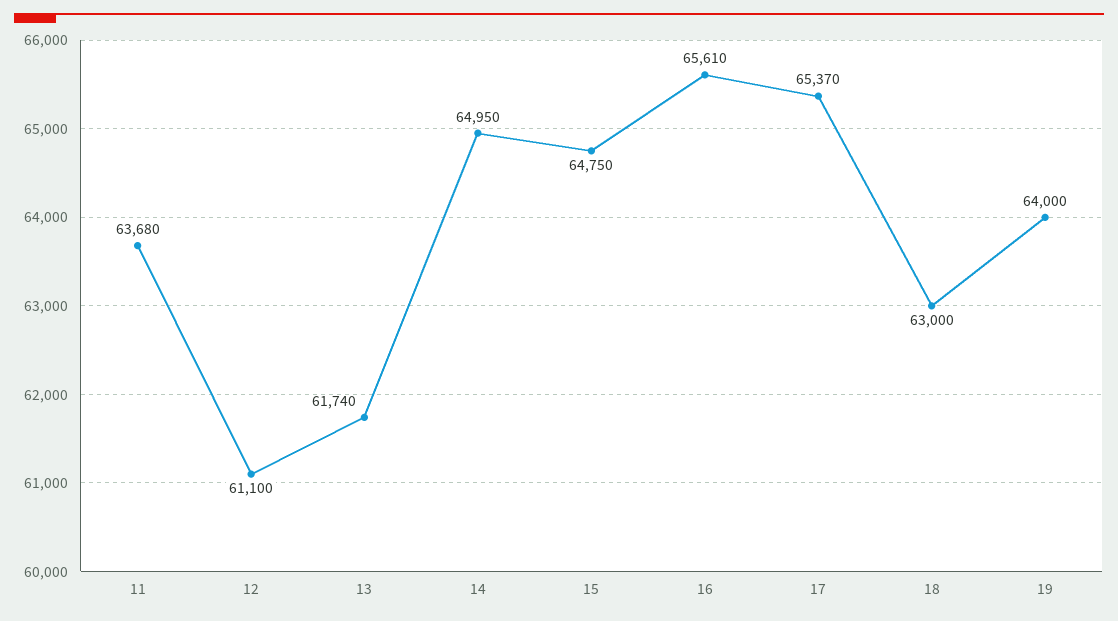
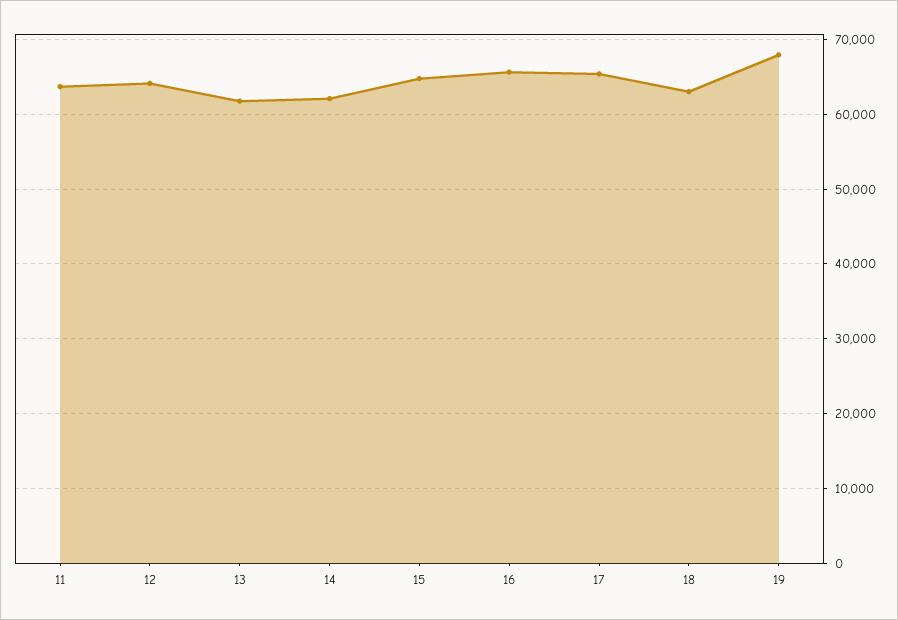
12: 61100 -> 64000
14: 64950 -> 62000
19: 64000 -> 68000

